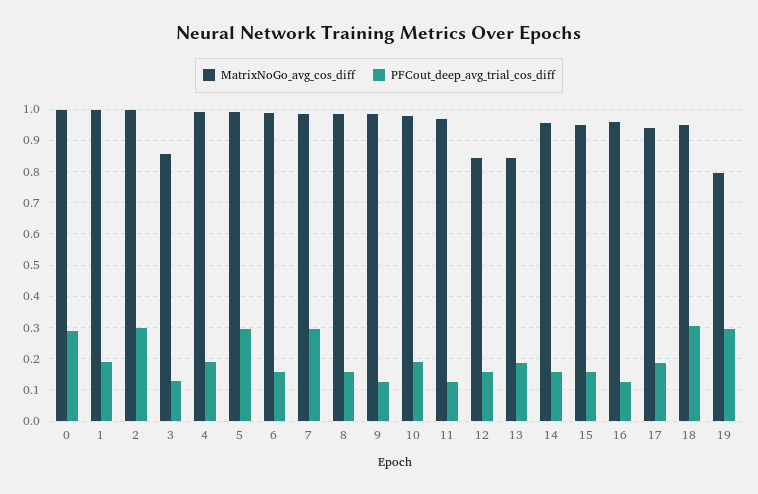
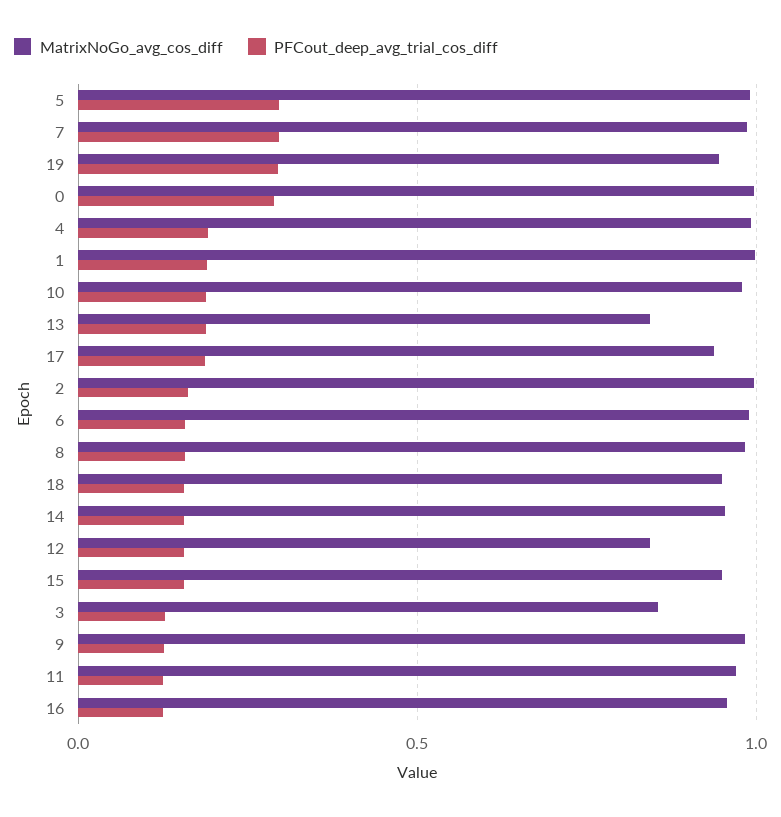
PFCout_deep_avg_trial_cos_diff, 2: 0.3 -> 0.15
PFCout_deep_avg_trial_cos_diff, 18: 0.3 -> 0.15
MatrixNoGo_avg_cos_diff, 19: 0.8 -> 0.95

